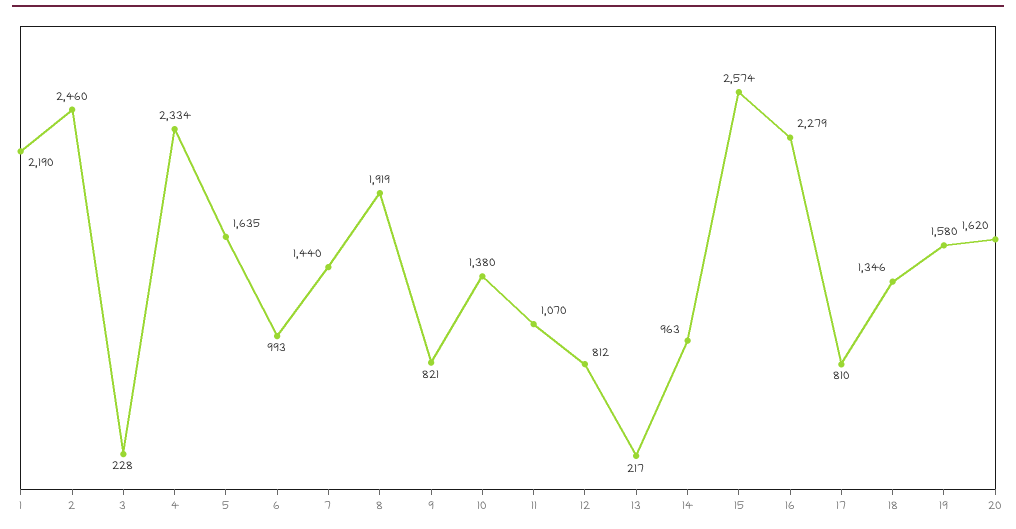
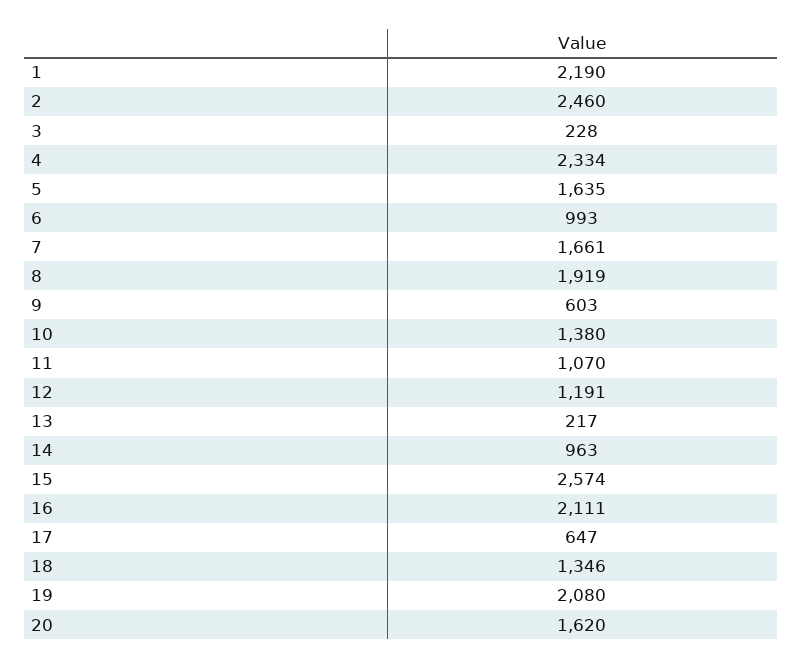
7: 1440 -> 1661
9: 821 -> 603
12: 812 -> 1191
16: 2279 -> 2111
17: 810 -> 647
19: 1580 -> 2080

